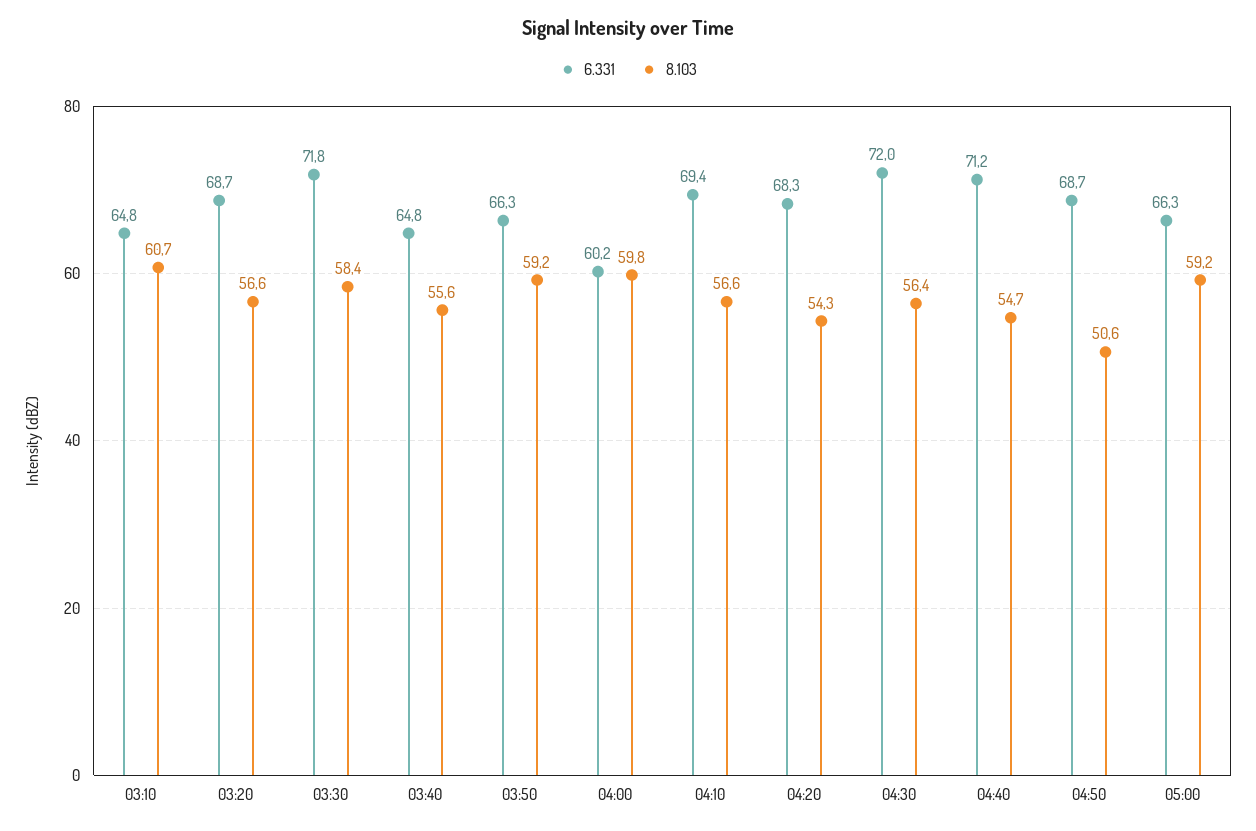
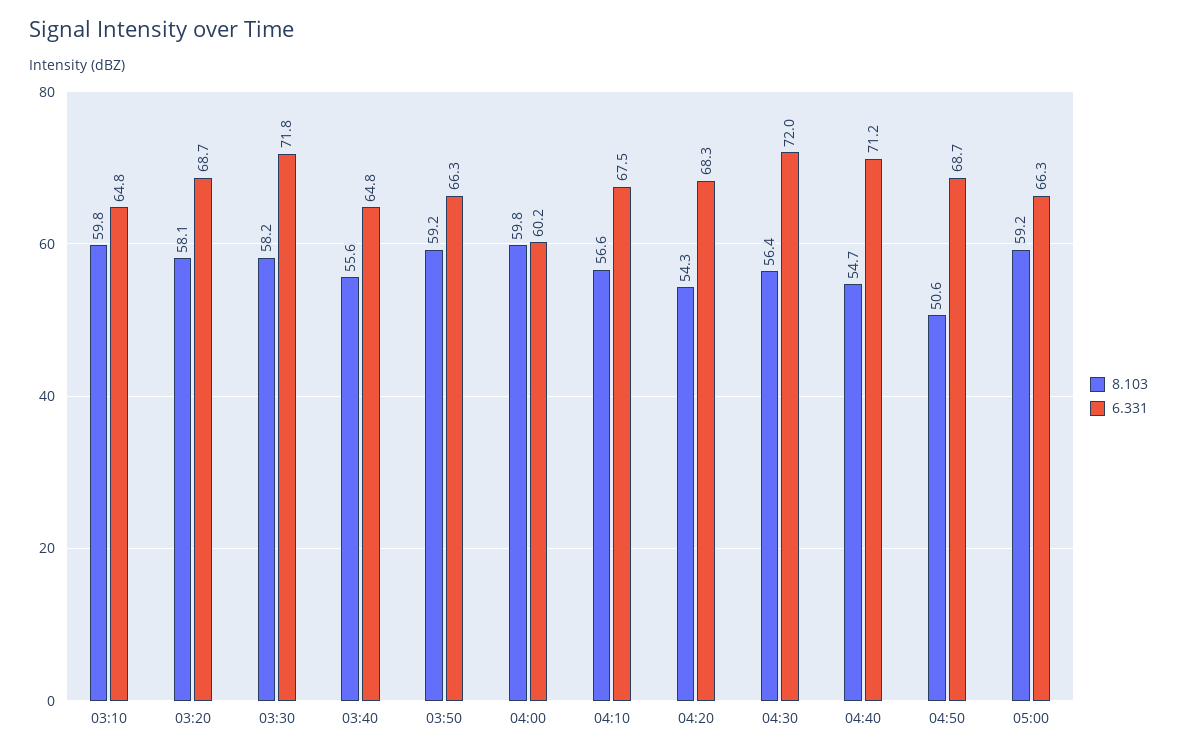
8.103, 03:10: 60.7 -> 59.8
8.103, 03:20: 56.6 -> 58.1
8.103, 03:30: 58.4 -> 58.2
6.331, 04:10: 69.4 -> 67.5

